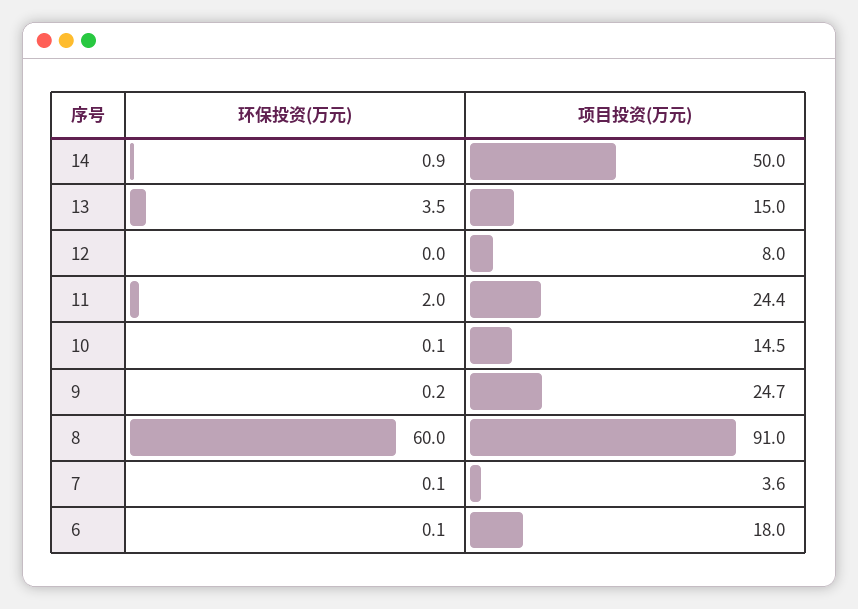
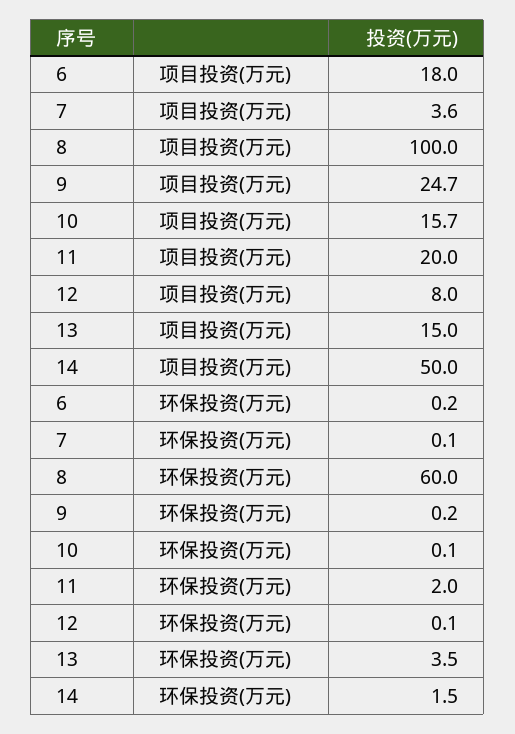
环保投资(万元), 14: 0.9 -> 1.5
环保投资(万元), 12: 0 -> 0.1
项目投资(万元), 11: 24.4 -> 20
项目投资(万元), 10: 14.5 -> 15.7
项目投资(万元), 8: 91 -> 100
环保投资(万元), 6: 0.1 -> 0.2

